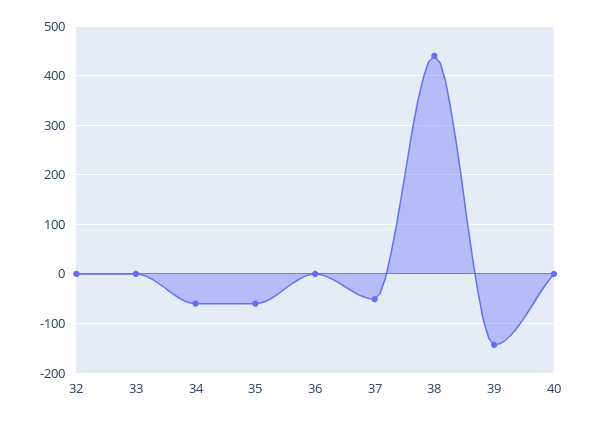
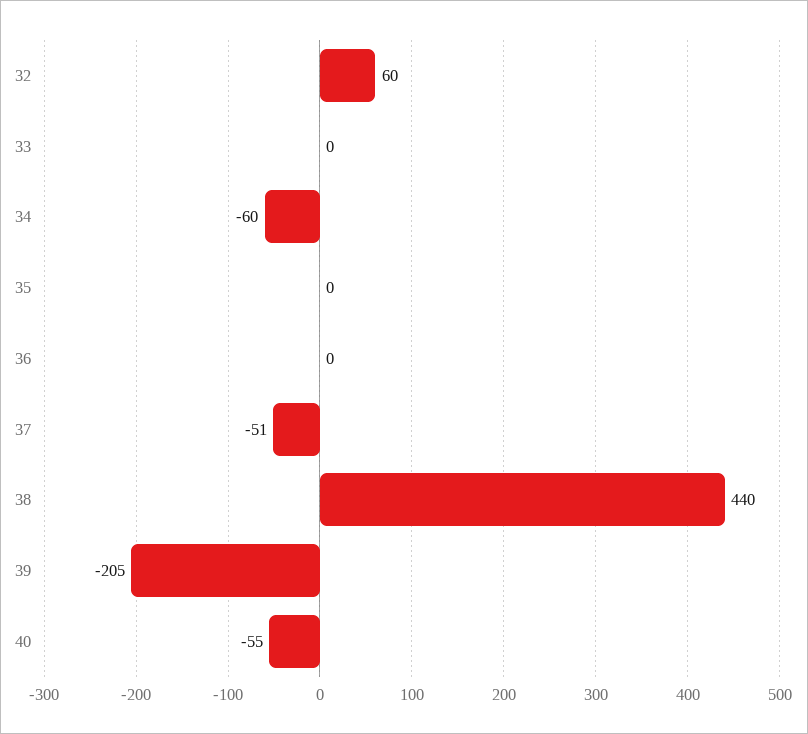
32: 0 -> 60
35: -60 -> 0
39: -140 -> -205
40: 0 -> -55

